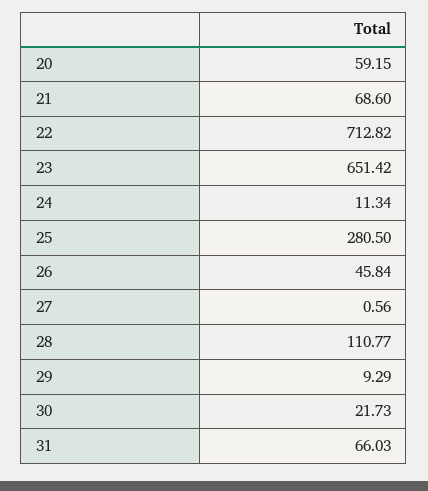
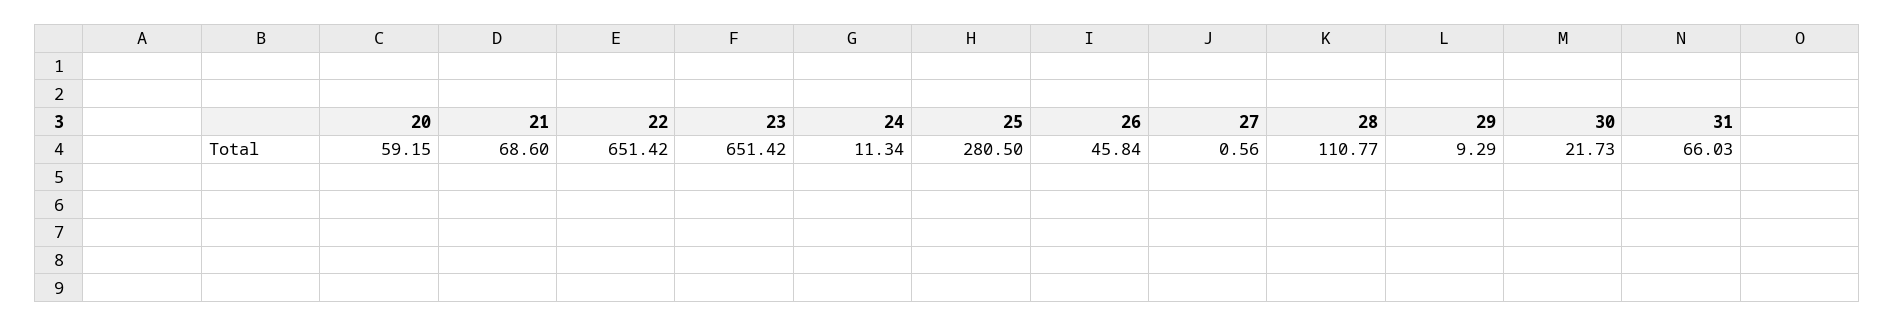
22: 712.82 -> 651.42

